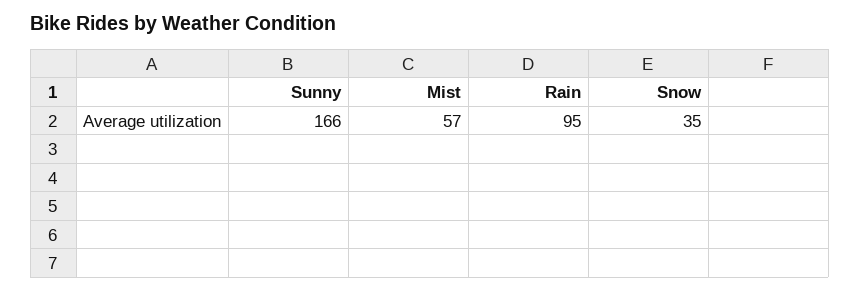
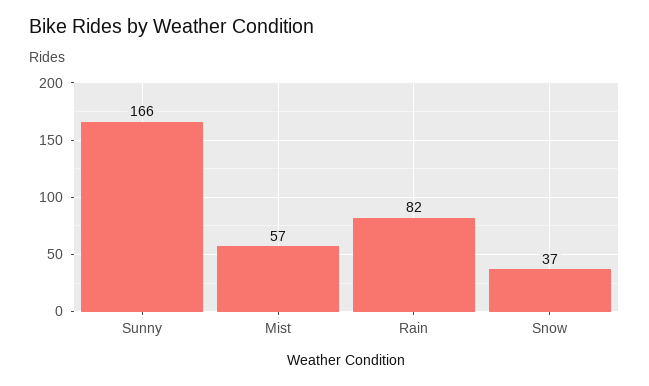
Rain: 95 -> 82
Snow: 35 -> 37

